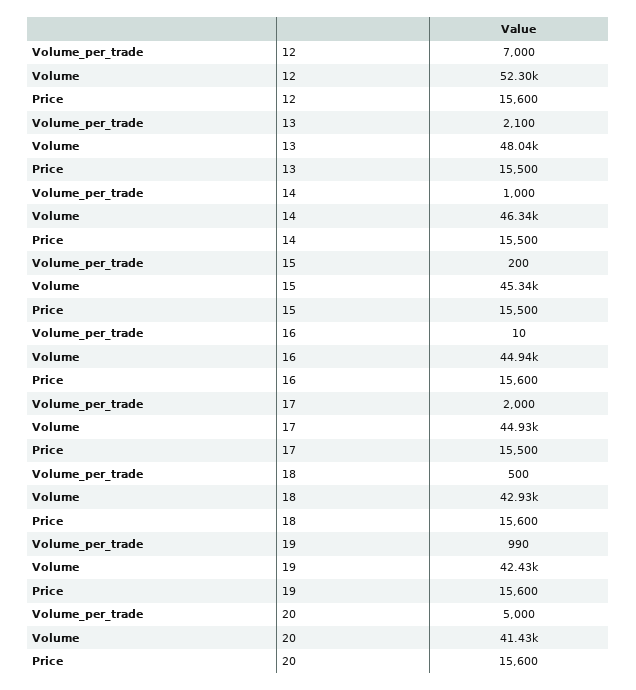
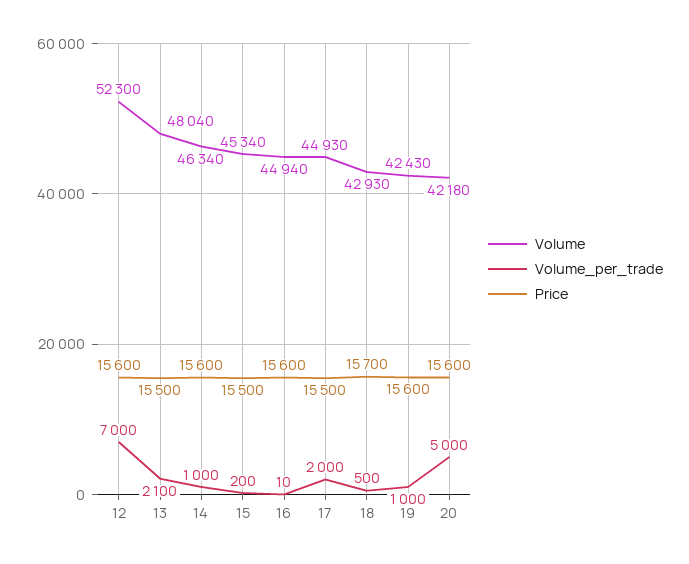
Price, 14: 15500 -> 15600
Price, 18: 15600 -> 15700
Volume_per_trade, 19: 990 -> 1000
Volume, 20: 41430 -> 42180

